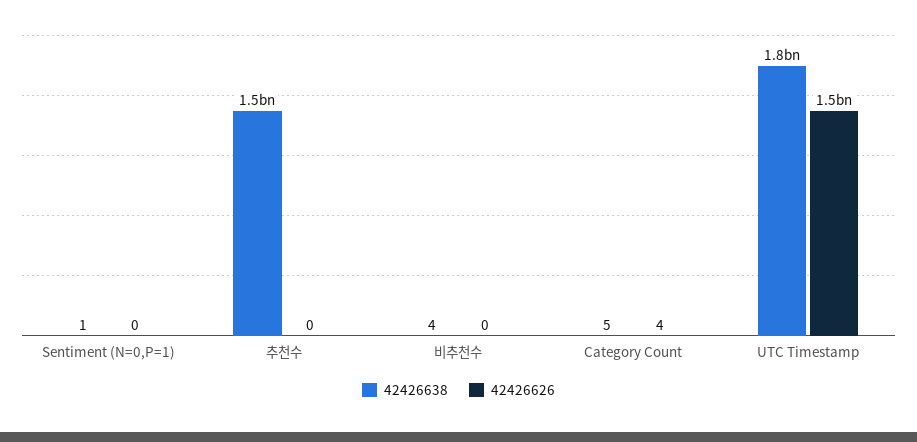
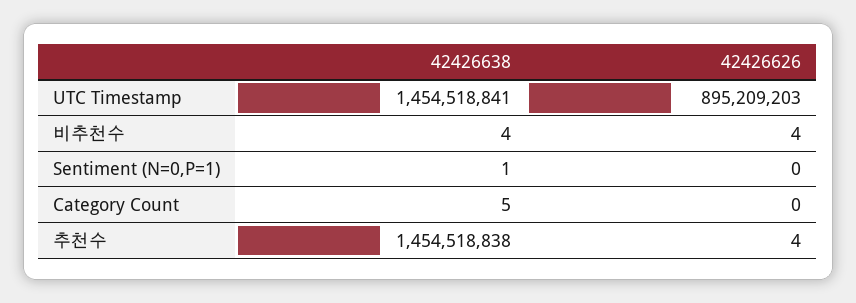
42426626, 추천수: 0 -> 4
42426626, 비추천수: 0 -> 4
42426626, Category Count: 4 -> 0
42426638, UTC Timestamp: 1800000000 -> 1454518841
42426626, UTC Timestamp: 1500000000 -> 895209203

